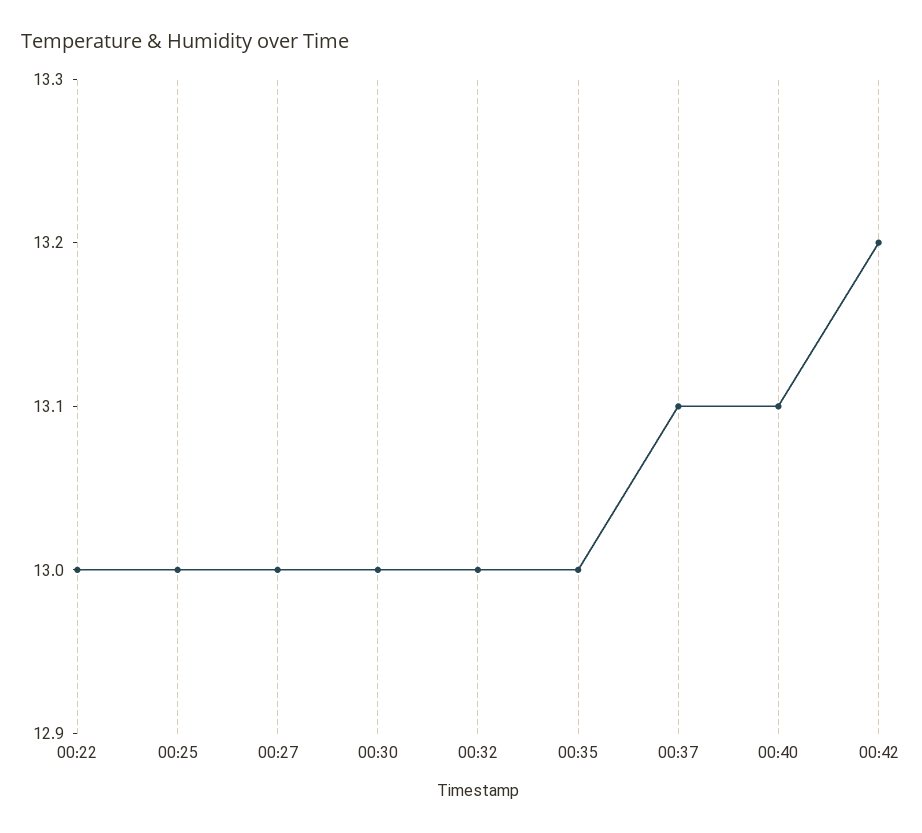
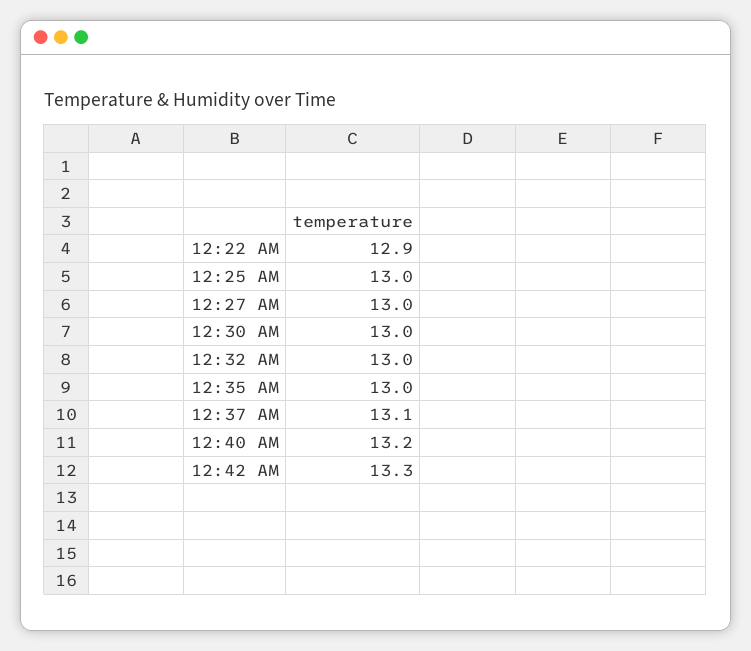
00:22: 13 -> 12.9
00:40: 13.1 -> 13.2
00:42: 13.2 -> 13.3

